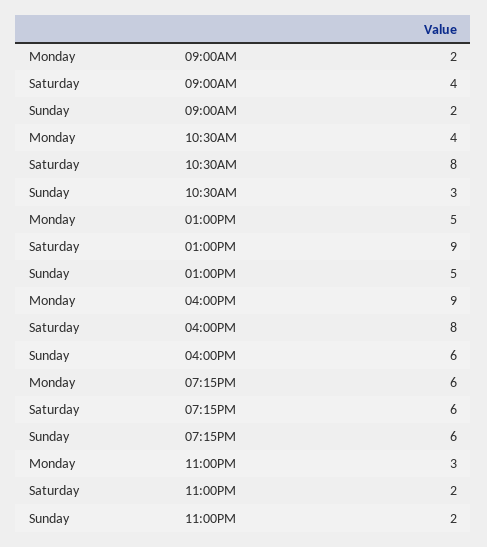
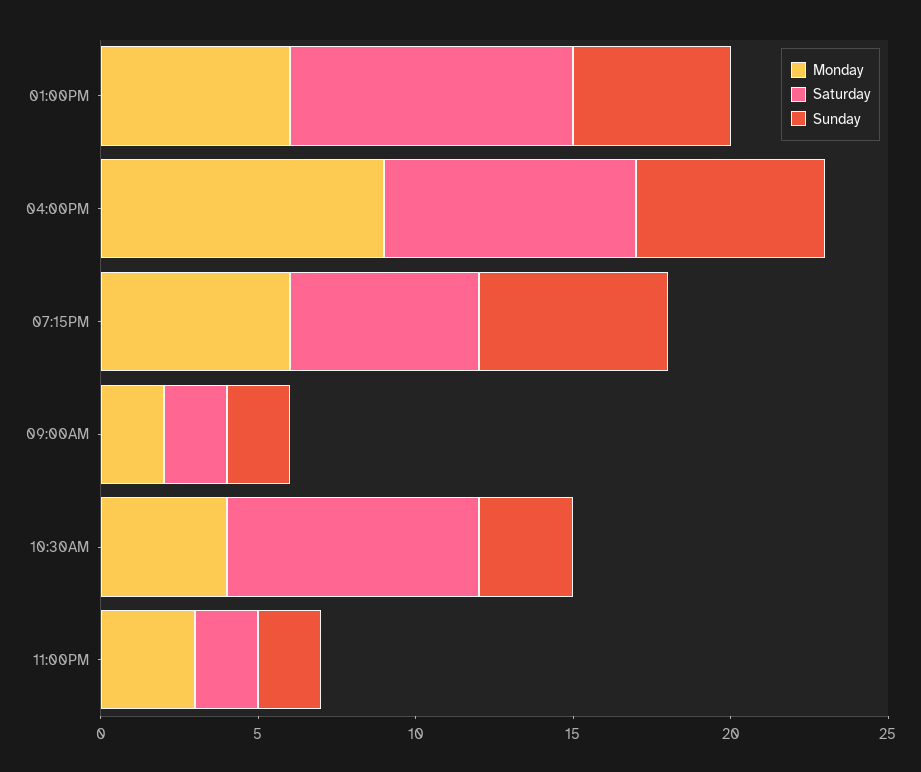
Saturday, 09:00AM: 4 -> 2
Monday, 01:00PM: 5 -> 6

